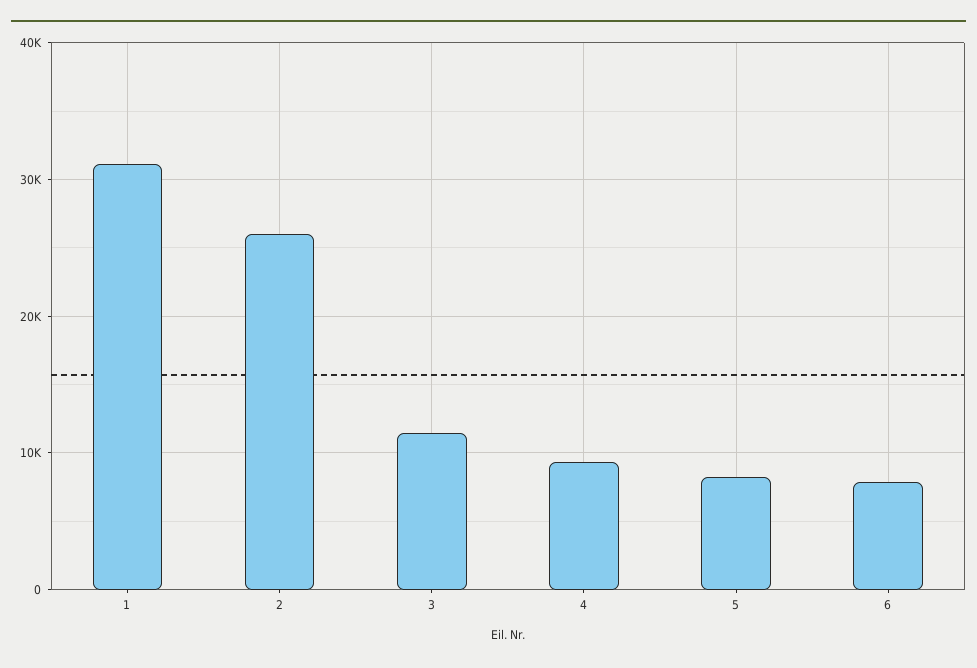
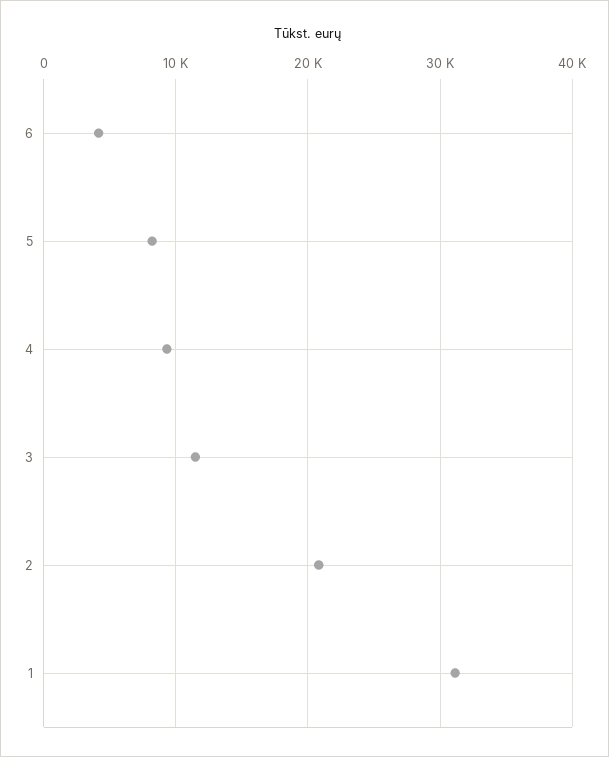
2: 26000 -> 21000
6: 8000 -> 4000

